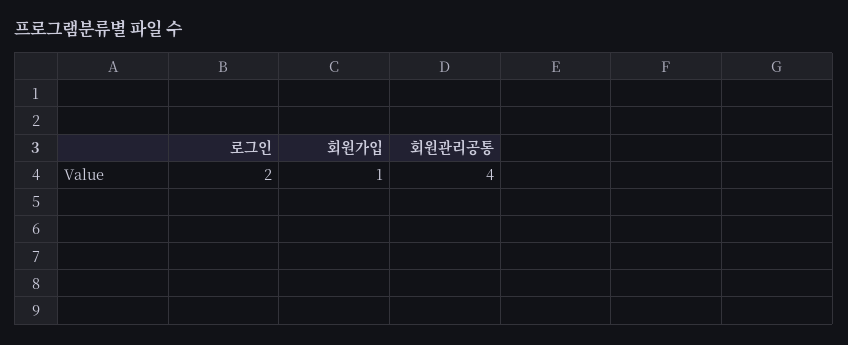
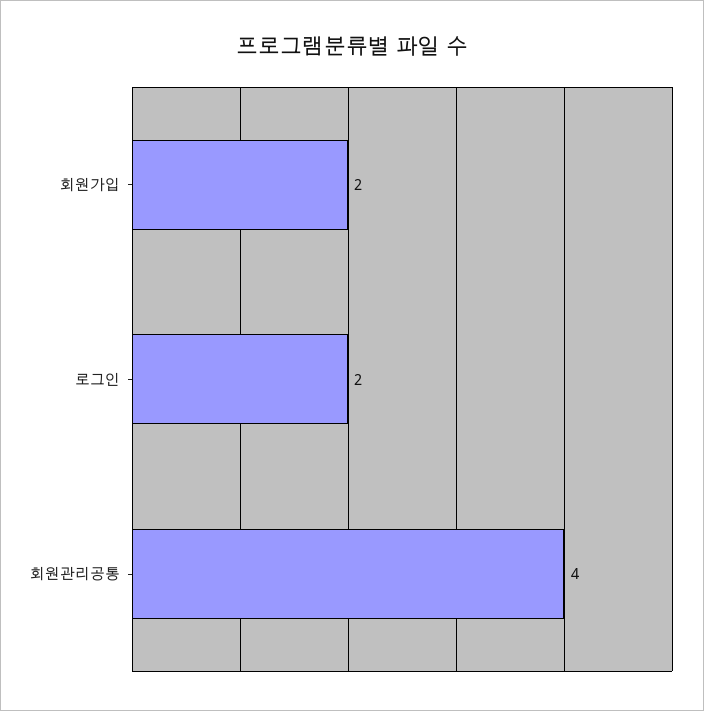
회원가입: 1 -> 2

